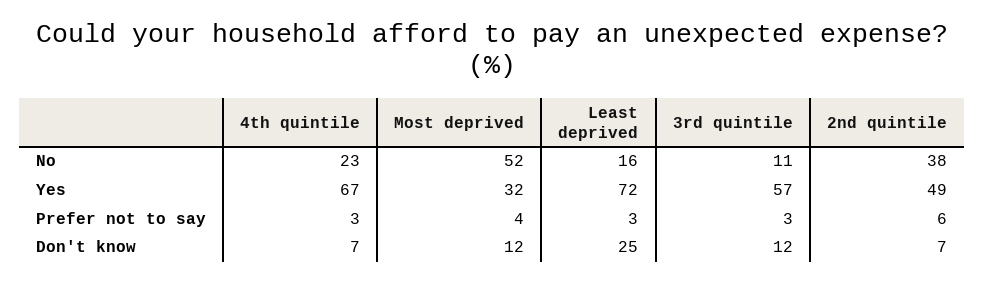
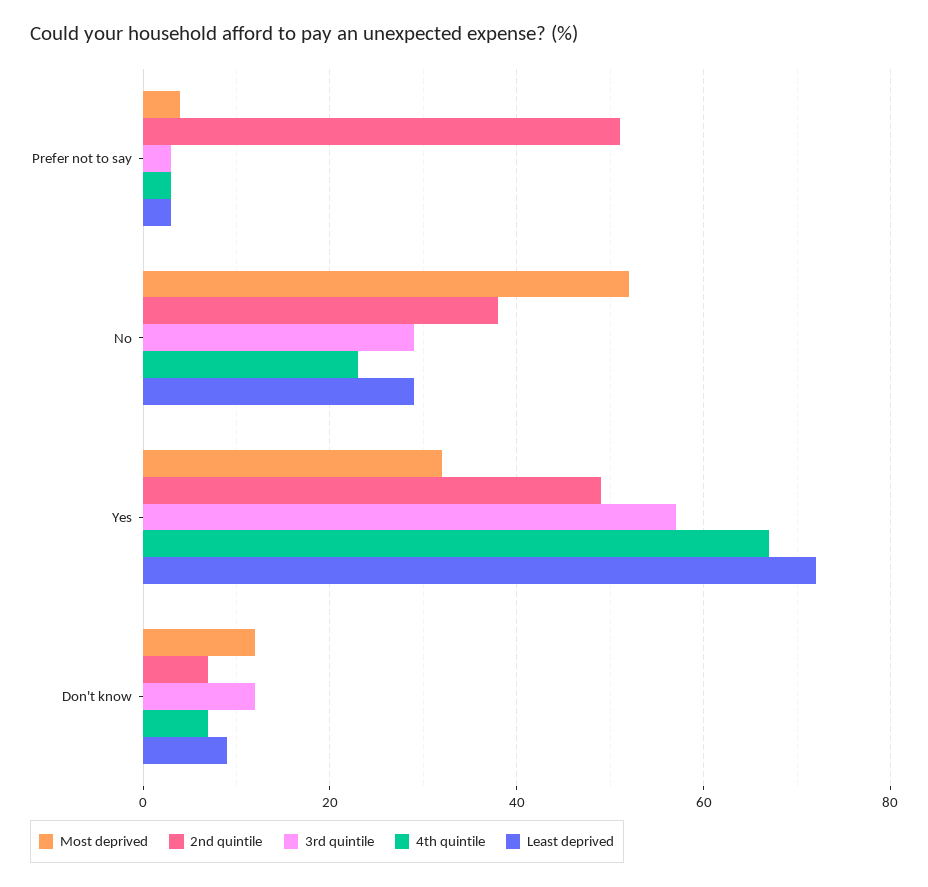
Least deprived, No: 16 -> 30
3rd quintile, No: 11 -> 30
2nd quintile, Prefer not to say: 6 -> 50
Least deprived, Don't know: 25 -> 10

